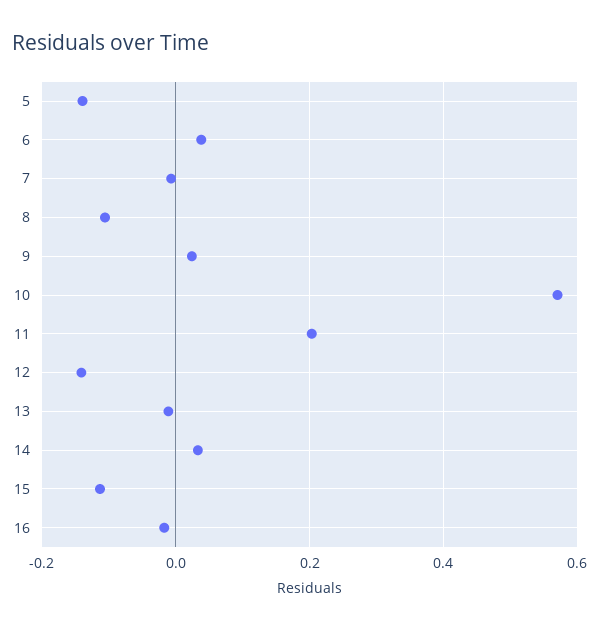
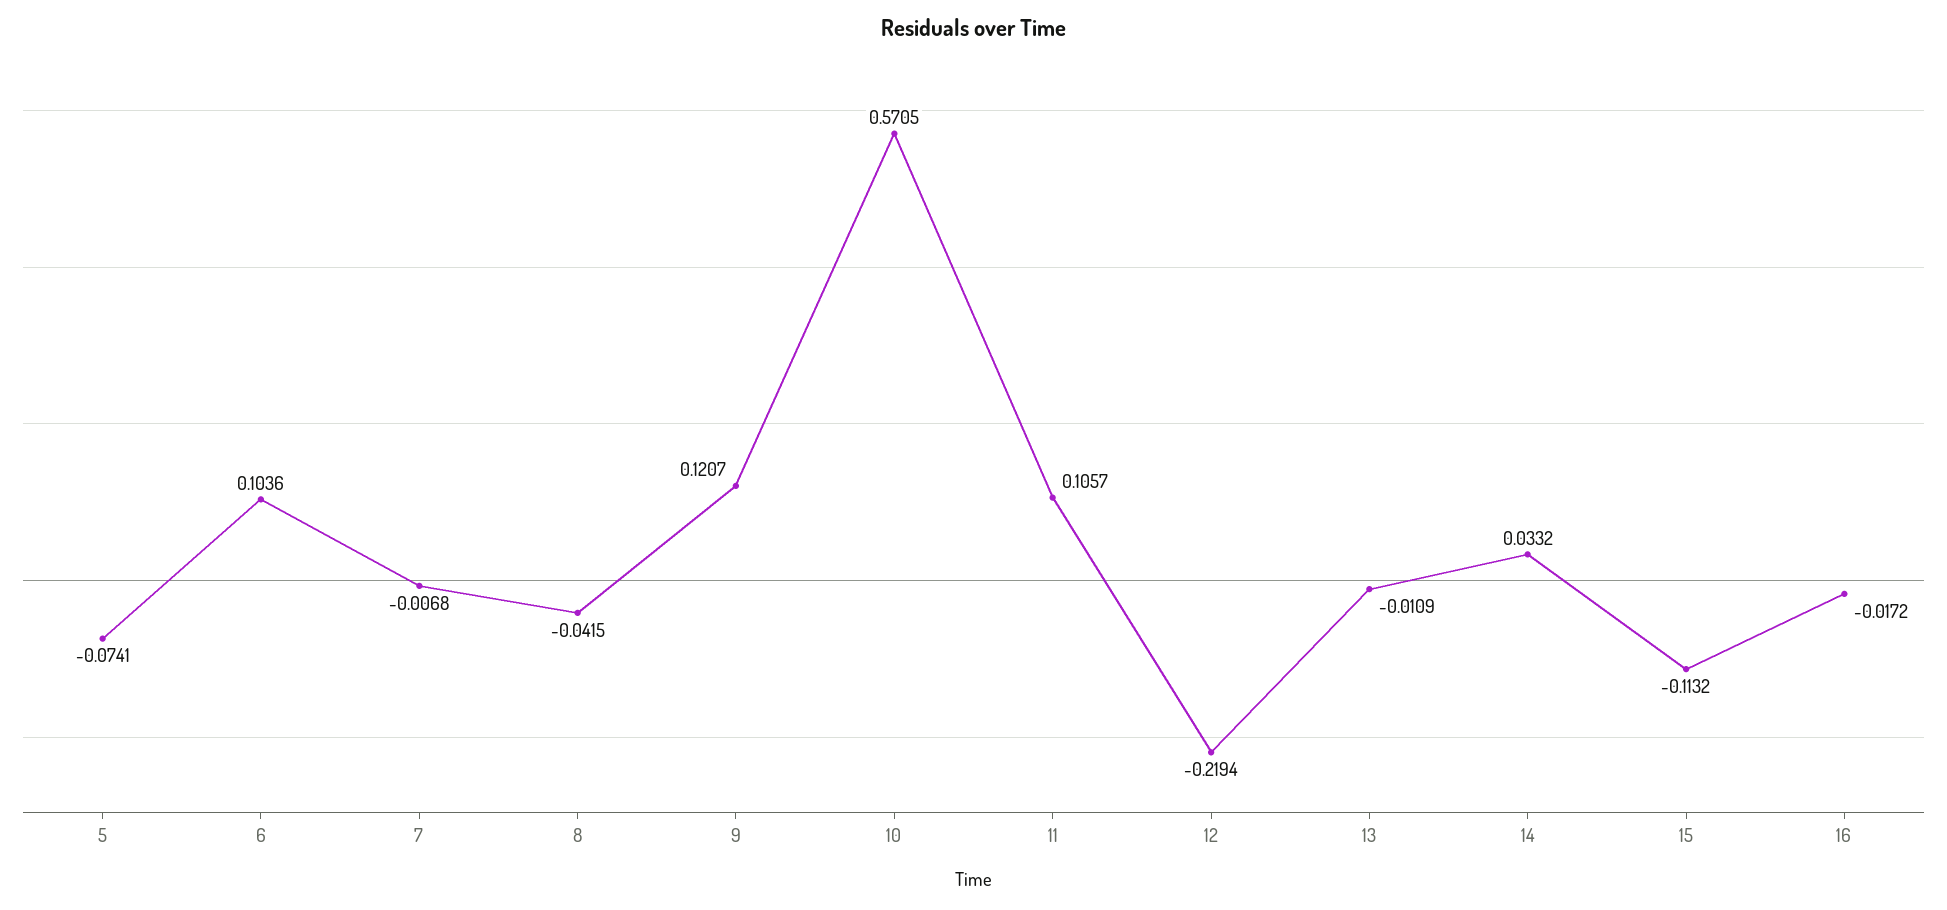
5: -0.14 -> -0.0741
6: 0.04 -> 0.1036
8: -0.1 -> -0.0415
9: 0.02 -> 0.1207
11: 0.2 -> 0.1057
12: -0.14 -> -0.2194

